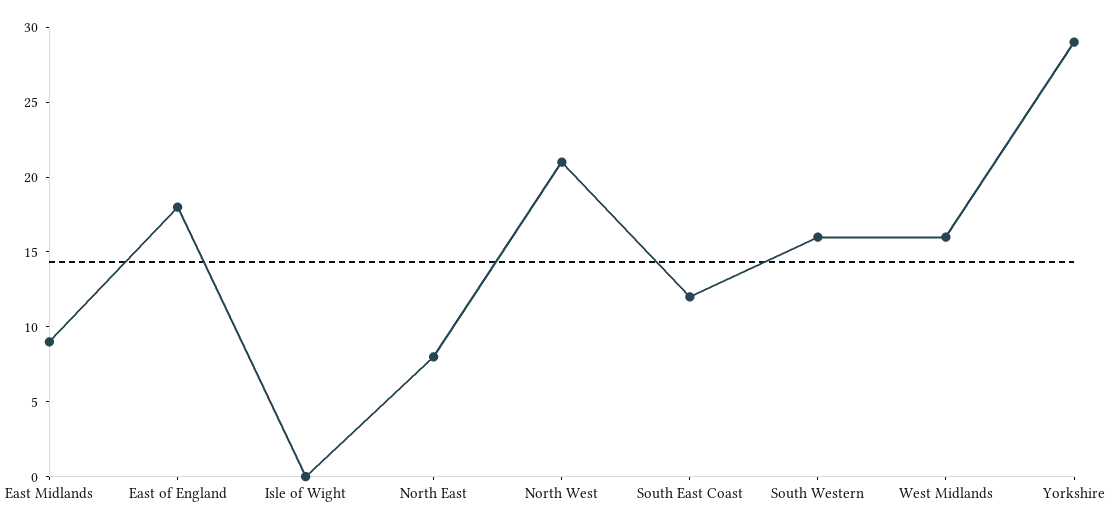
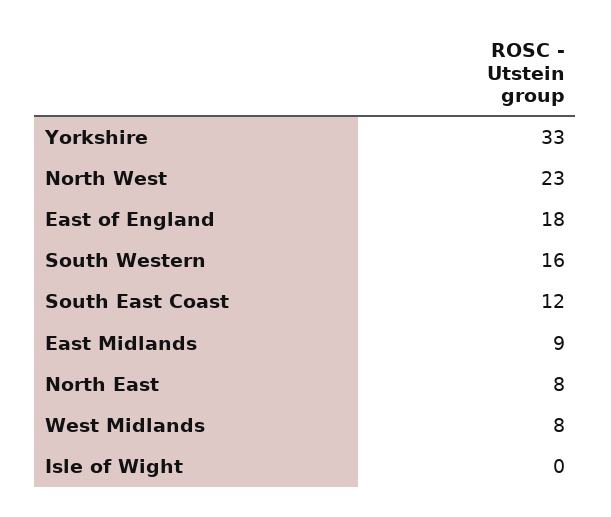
North West: 21 -> 23
West Midlands: 16 -> 8
Yorkshire: 29 -> 33

